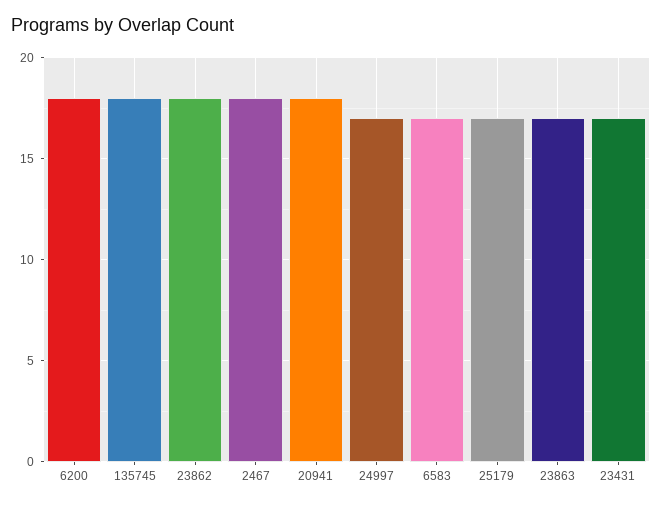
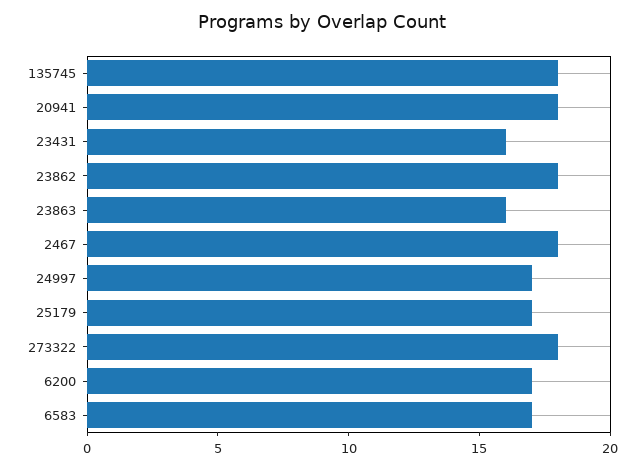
6200: 18 -> 17
23863: 17 -> 16
23431: 17 -> 16
273322: none -> 18

